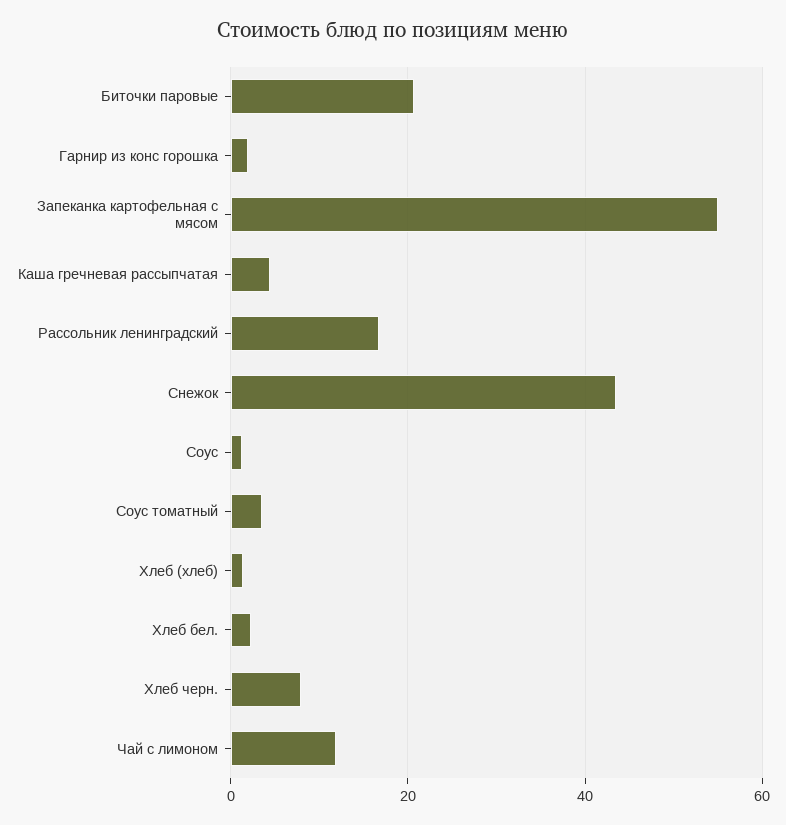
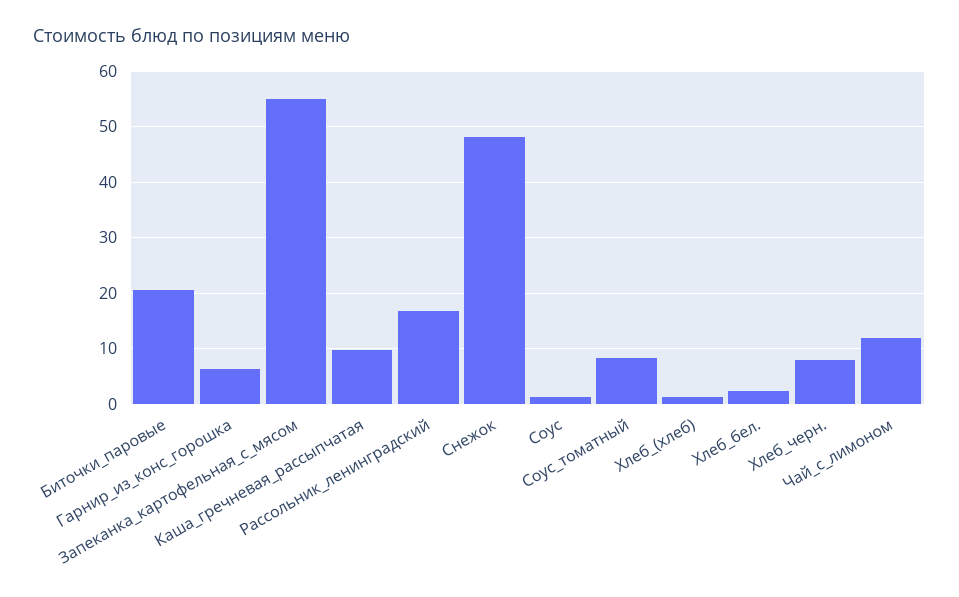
Гарнир из конс горошка: 2 -> 6
Каша гречневая рассыпчатая: 4 -> 10
Снежок: 44 -> 48
Соус томатный: 4 -> 8

